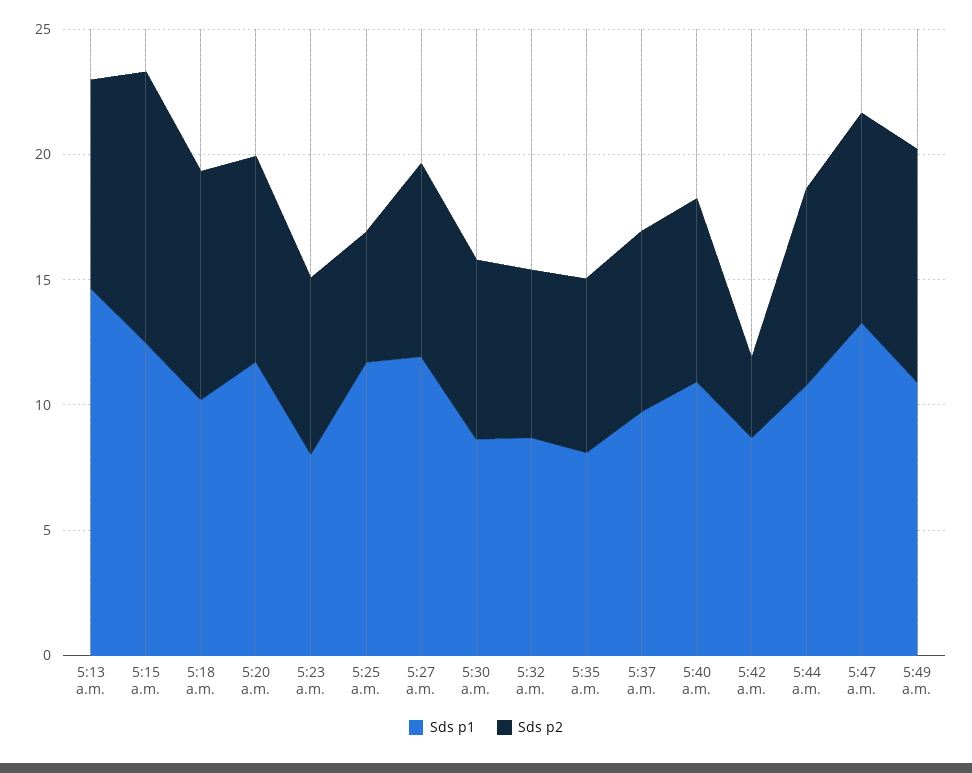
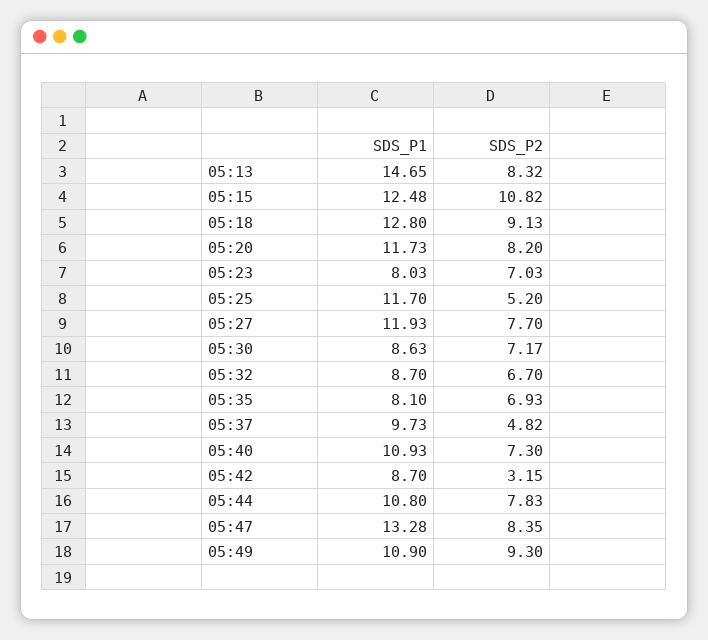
Sds p1, 5:18 a.m.: 10 -> 12.8
Sds p2, 5:37 a.m.: 7 -> 4.82

